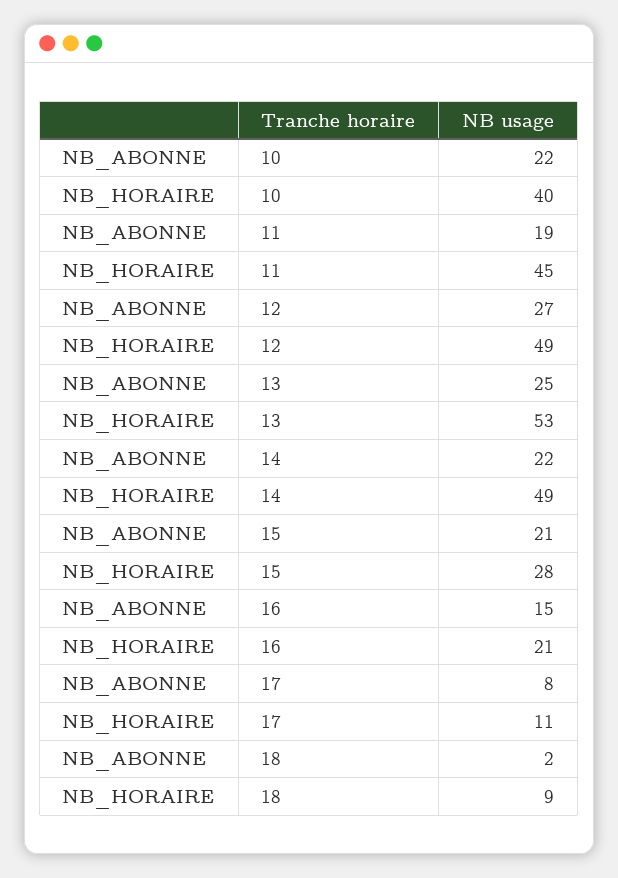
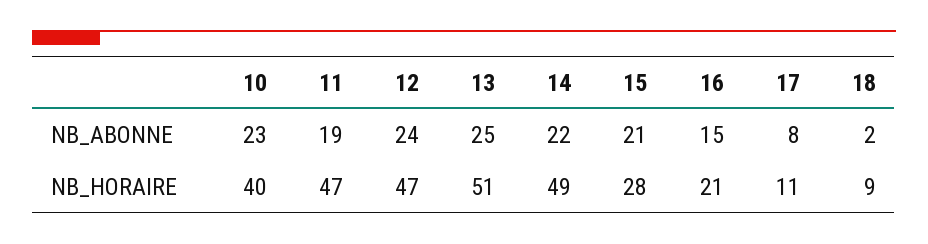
NB_ABONNE, 10: 22 -> 23
NB_HORAIRE, 11: 45 -> 47
NB_ABONNE, 12: 27 -> 24
NB_HORAIRE, 12: 49 -> 47
NB_HORAIRE, 13: 53 -> 51

